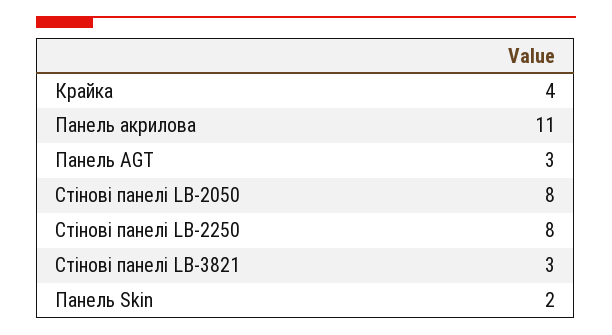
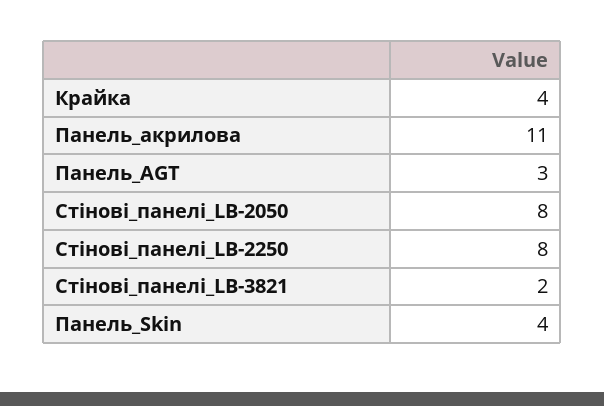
Стінові панелі LB-3821: 3 -> 2
Панель Skin: 2 -> 4

